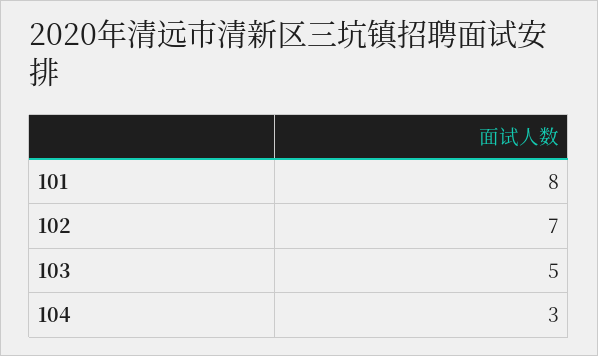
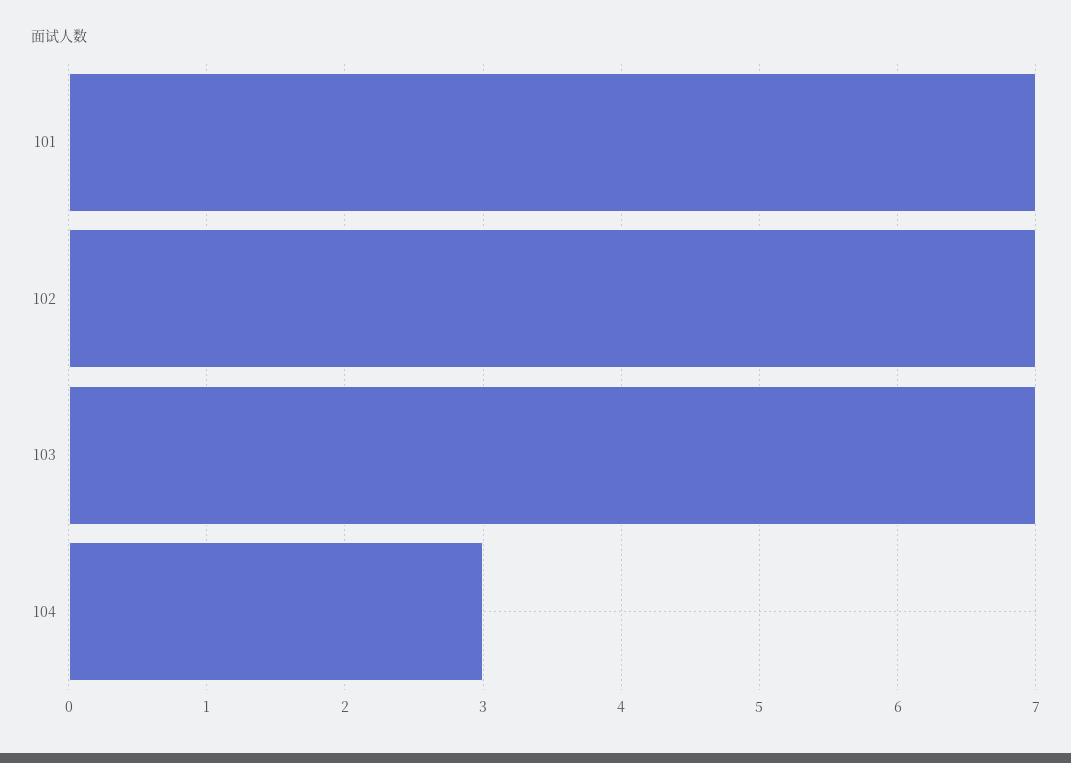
101: 8 -> 7
103: 5 -> 7

